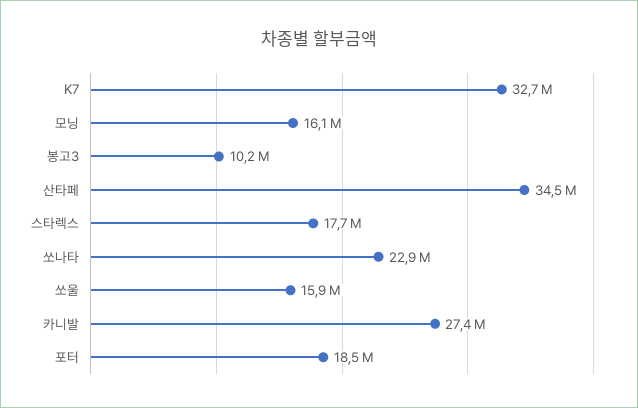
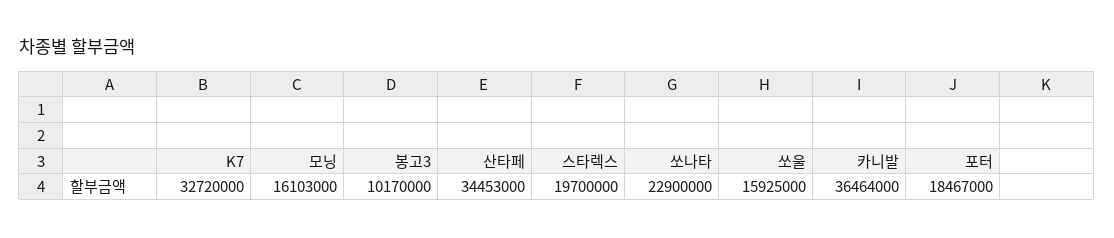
스타렉스: 17700000 -> 19700000
카니발: 27400000 -> 36464000

